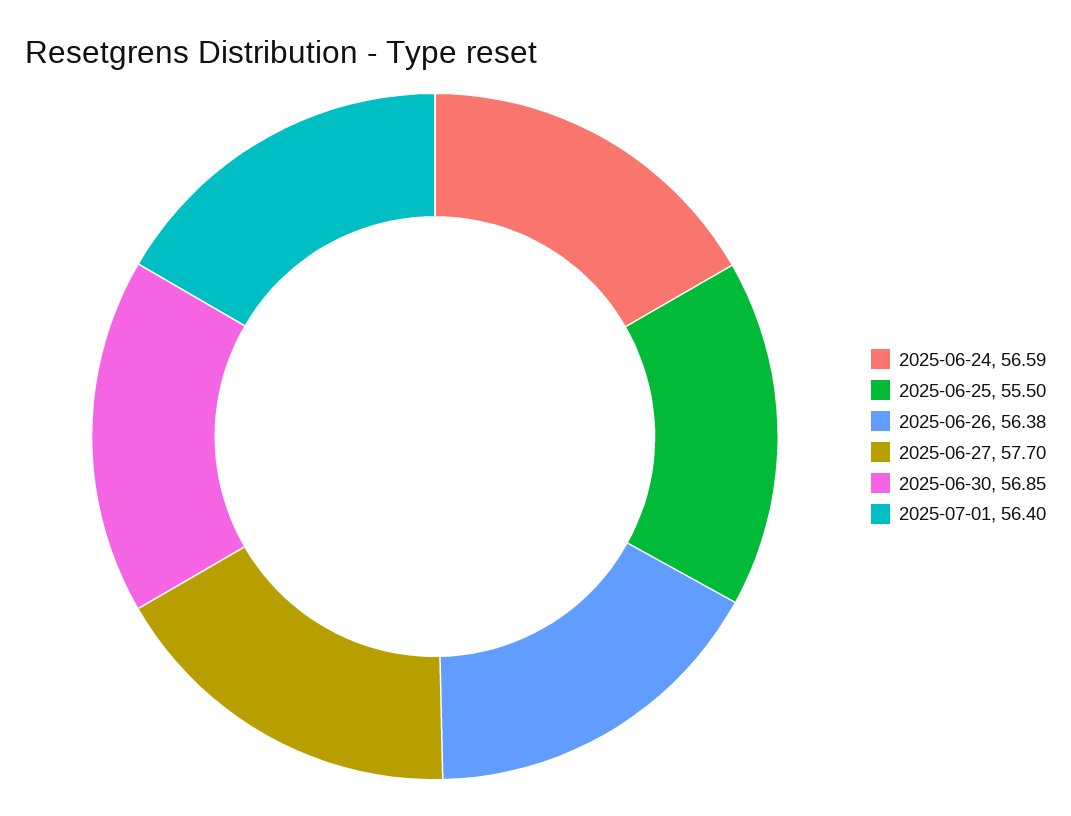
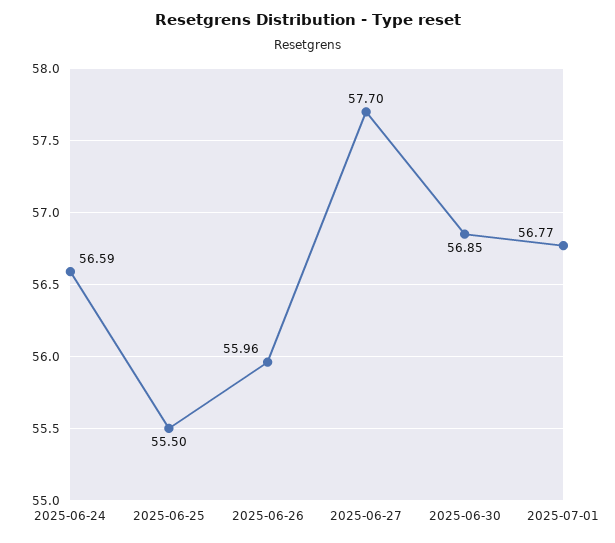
2025-06-26: 56.38 -> 55.96
2025-07-01: 56.4 -> 56.77

